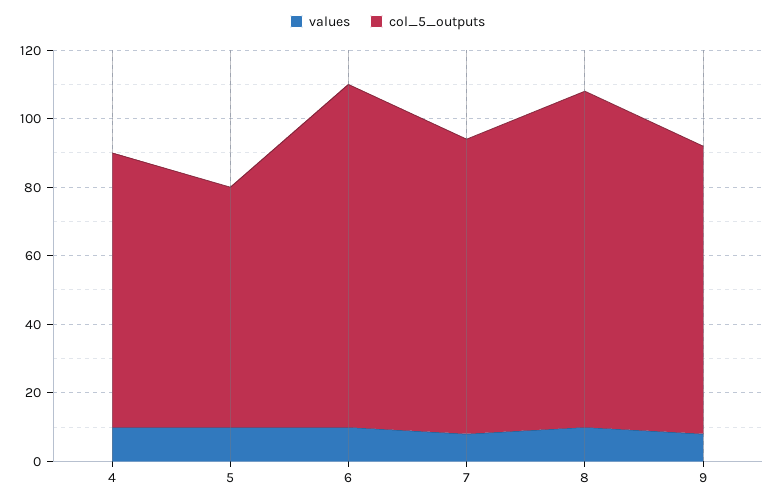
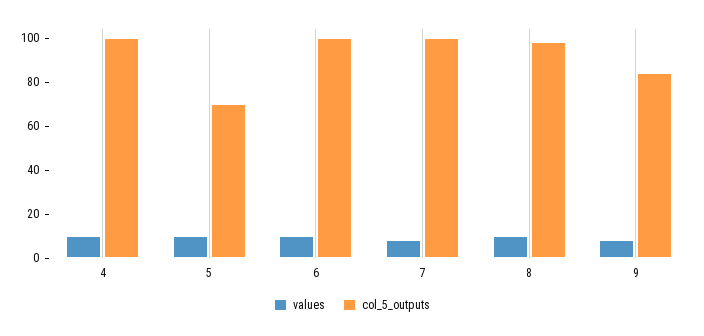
col_5_outputs, 4: 80 -> 100
col_5_outputs, 7: 85 -> 100

